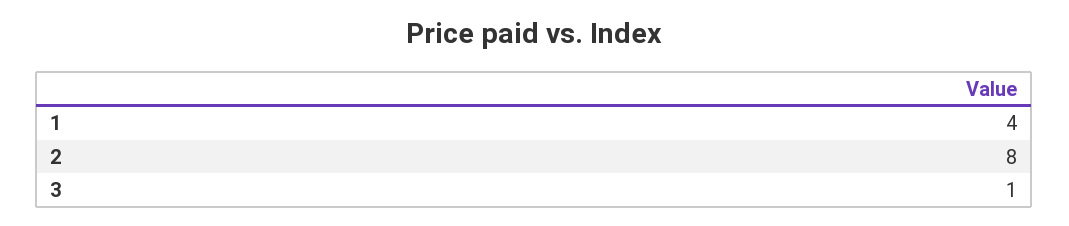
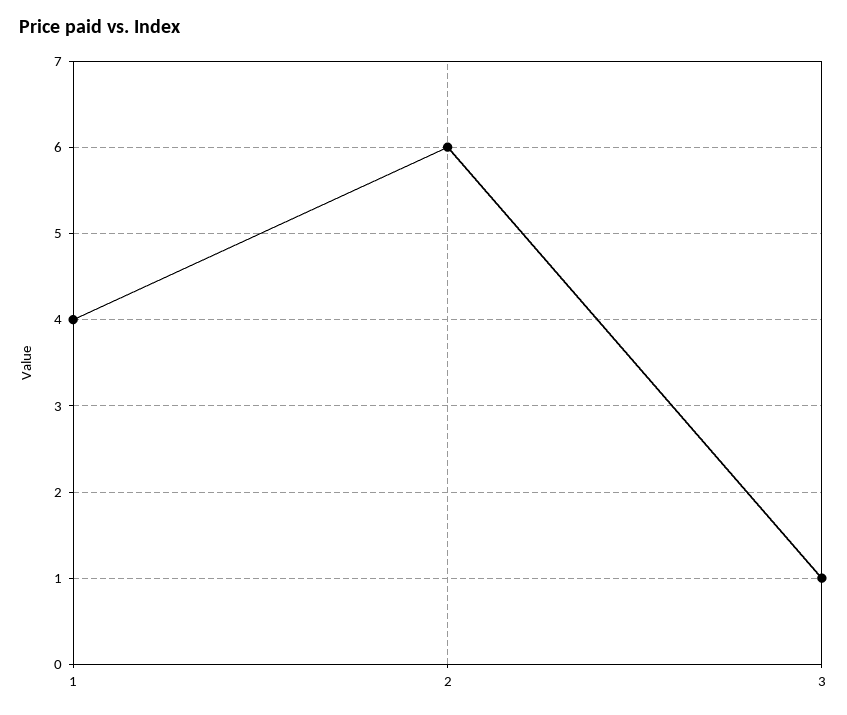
2: 8 -> 6

